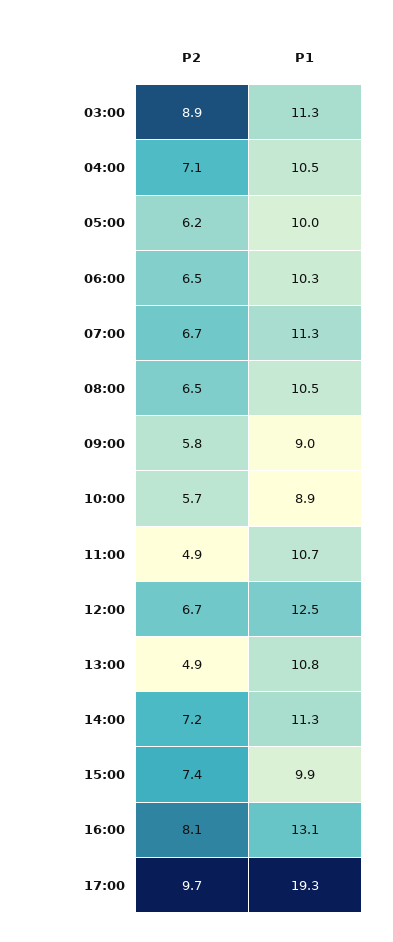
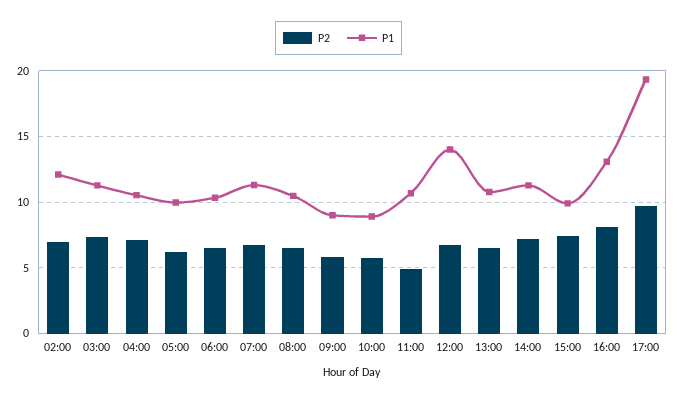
P2, 03:00: 8.9 -> 7.5
P1, 12:00: 12.5 -> 14
P2, 13:00: 4.9 -> 6.5
P2, 02:00: none -> 7
P1, 02:00: none -> 12

